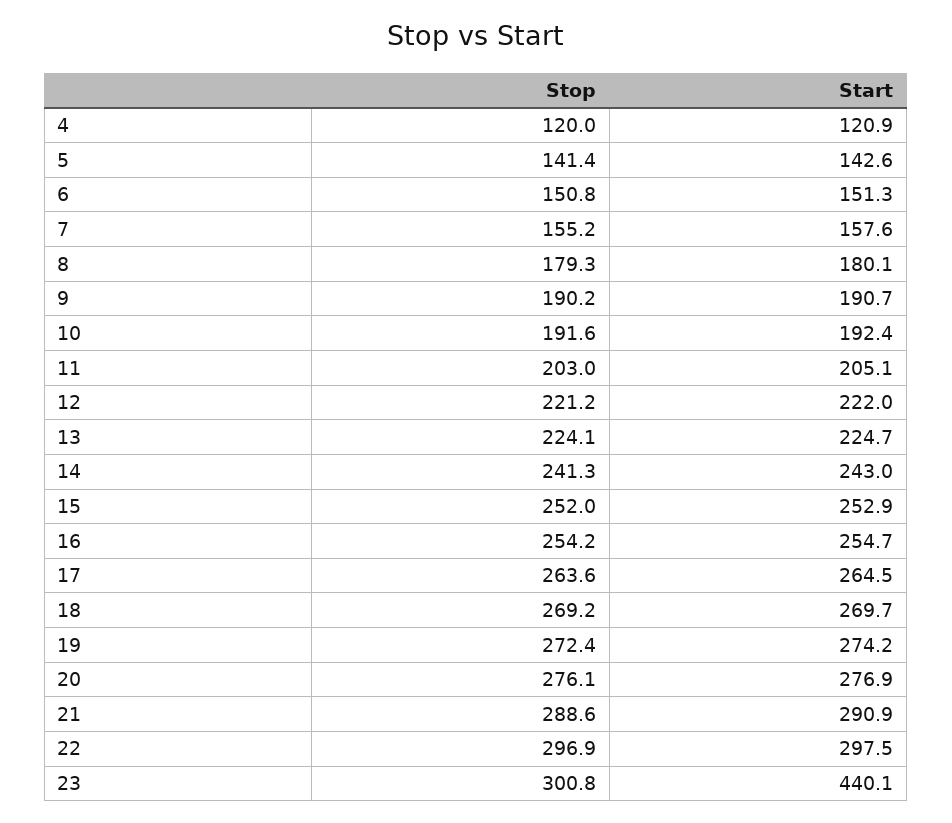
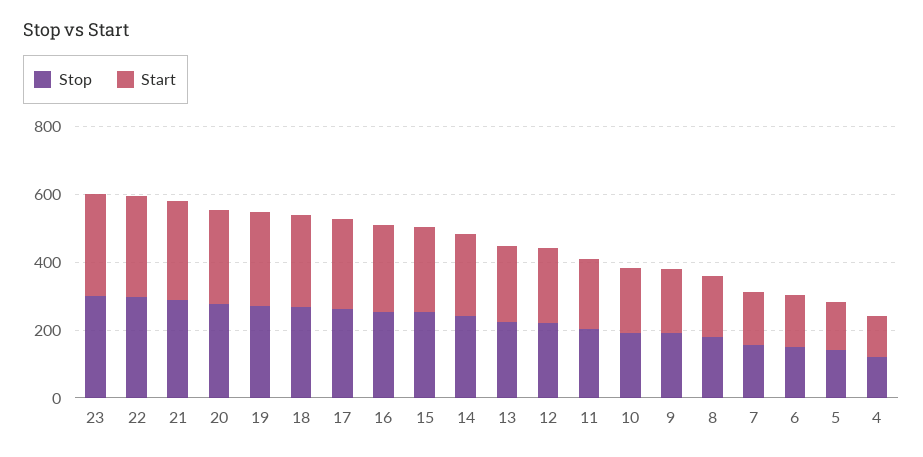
Start, 23: 440.1 -> 300

